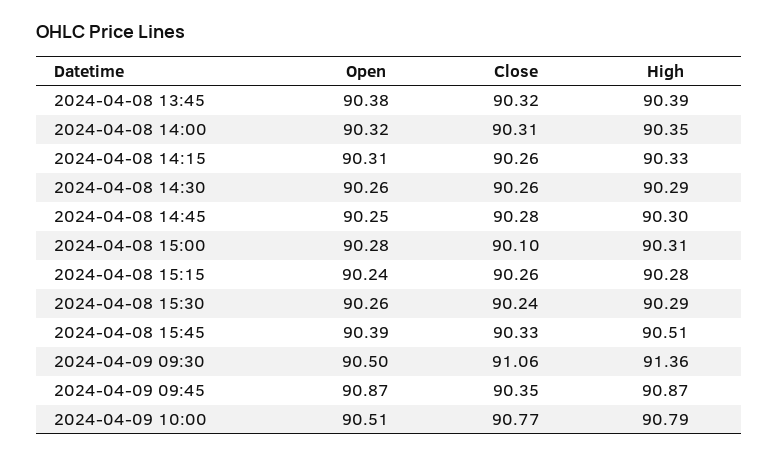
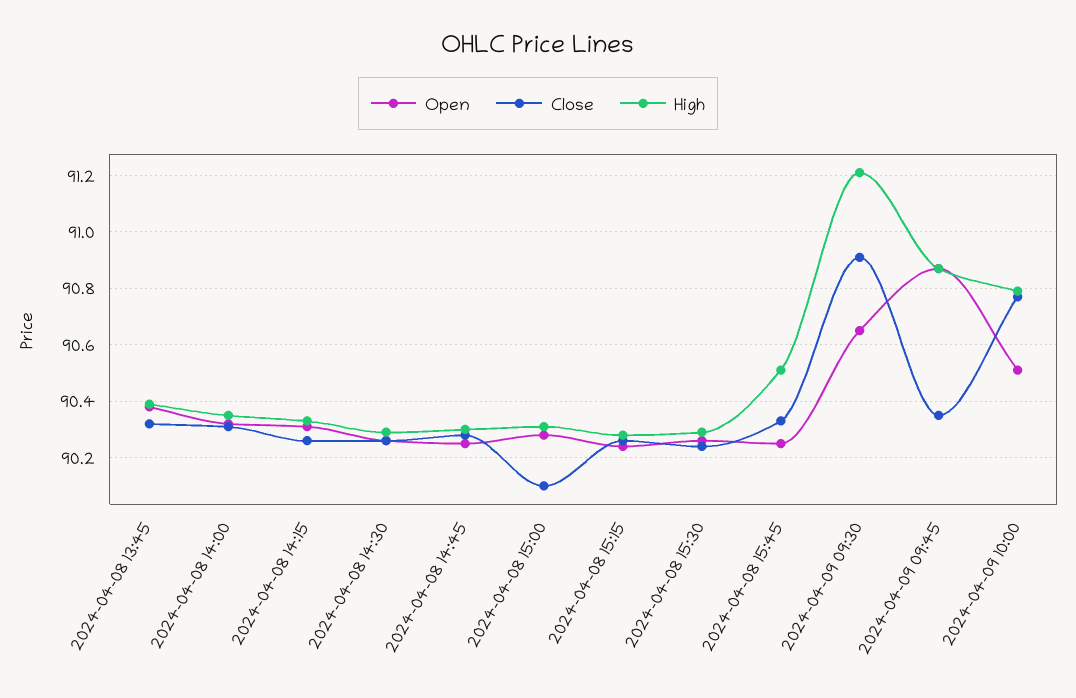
Open, 2024-04-08 15:45: 90.39 -> 90.25
Open, 2024-04-09 09:30: 90.5 -> 90.65
Close, 2024-04-09 09:30: 91.06 -> 90.9
High, 2024-04-09 09:30: 91.36 -> 91.2

